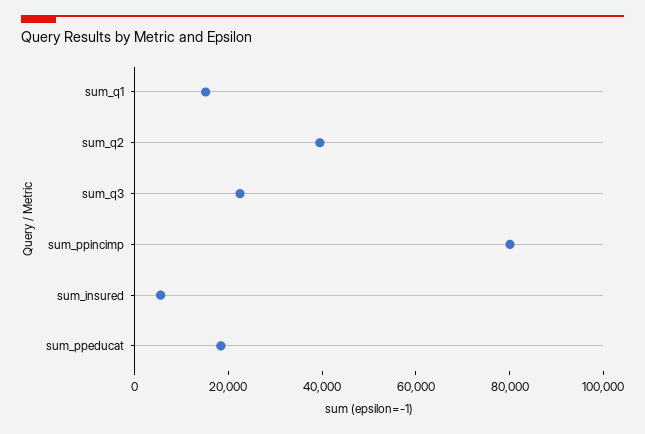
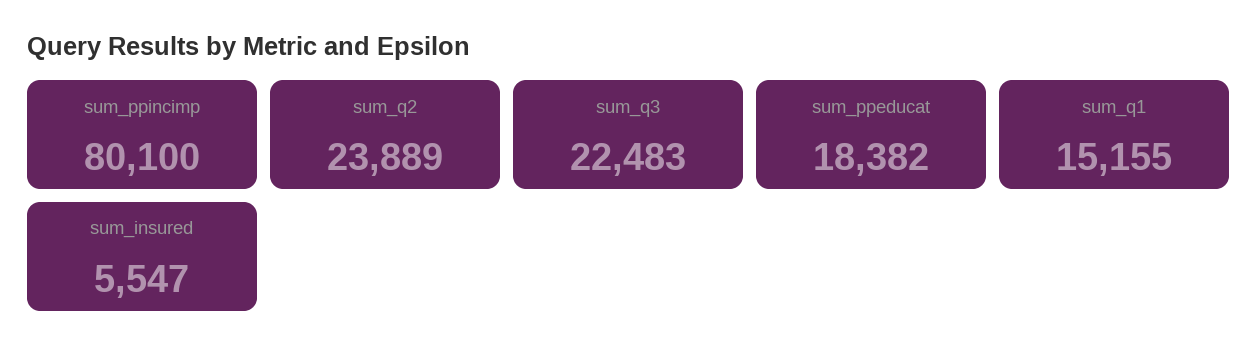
sum_q2: 40000 -> 23889

